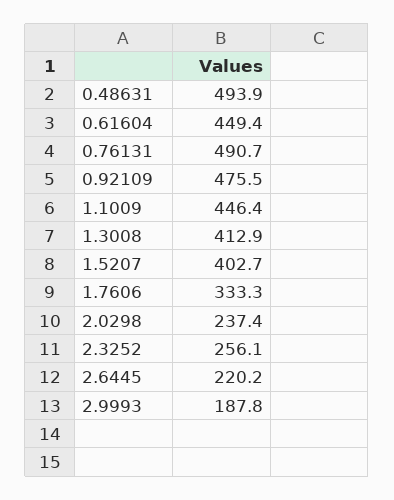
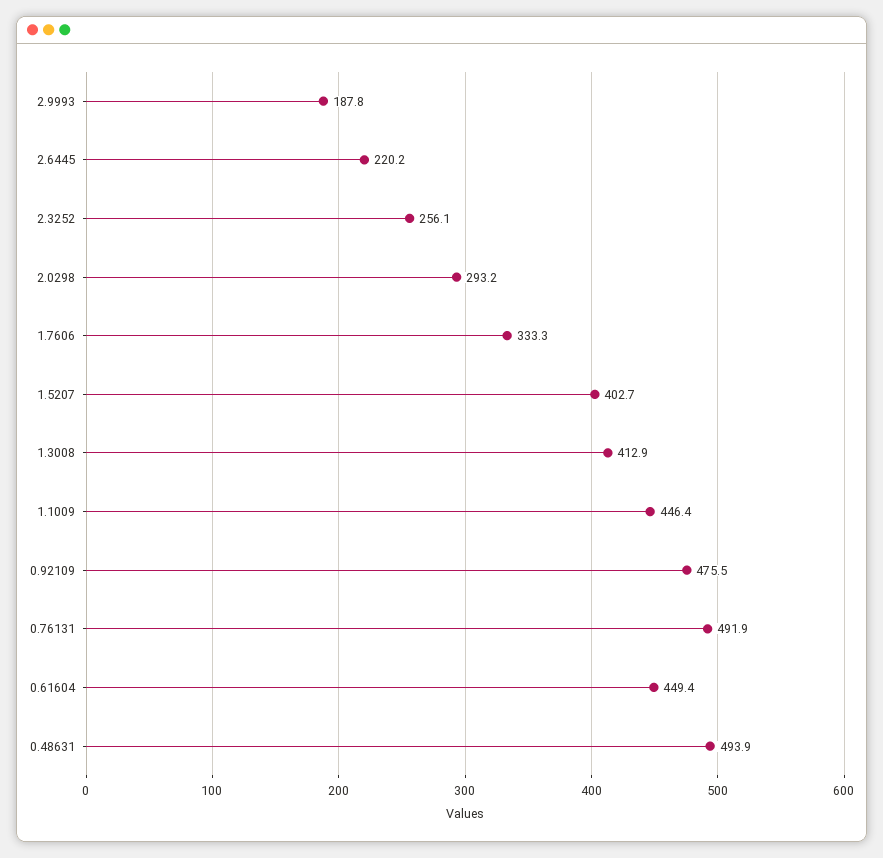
0.76131: 490.7 -> 491.9
2.0298: 237.4 -> 293.2

